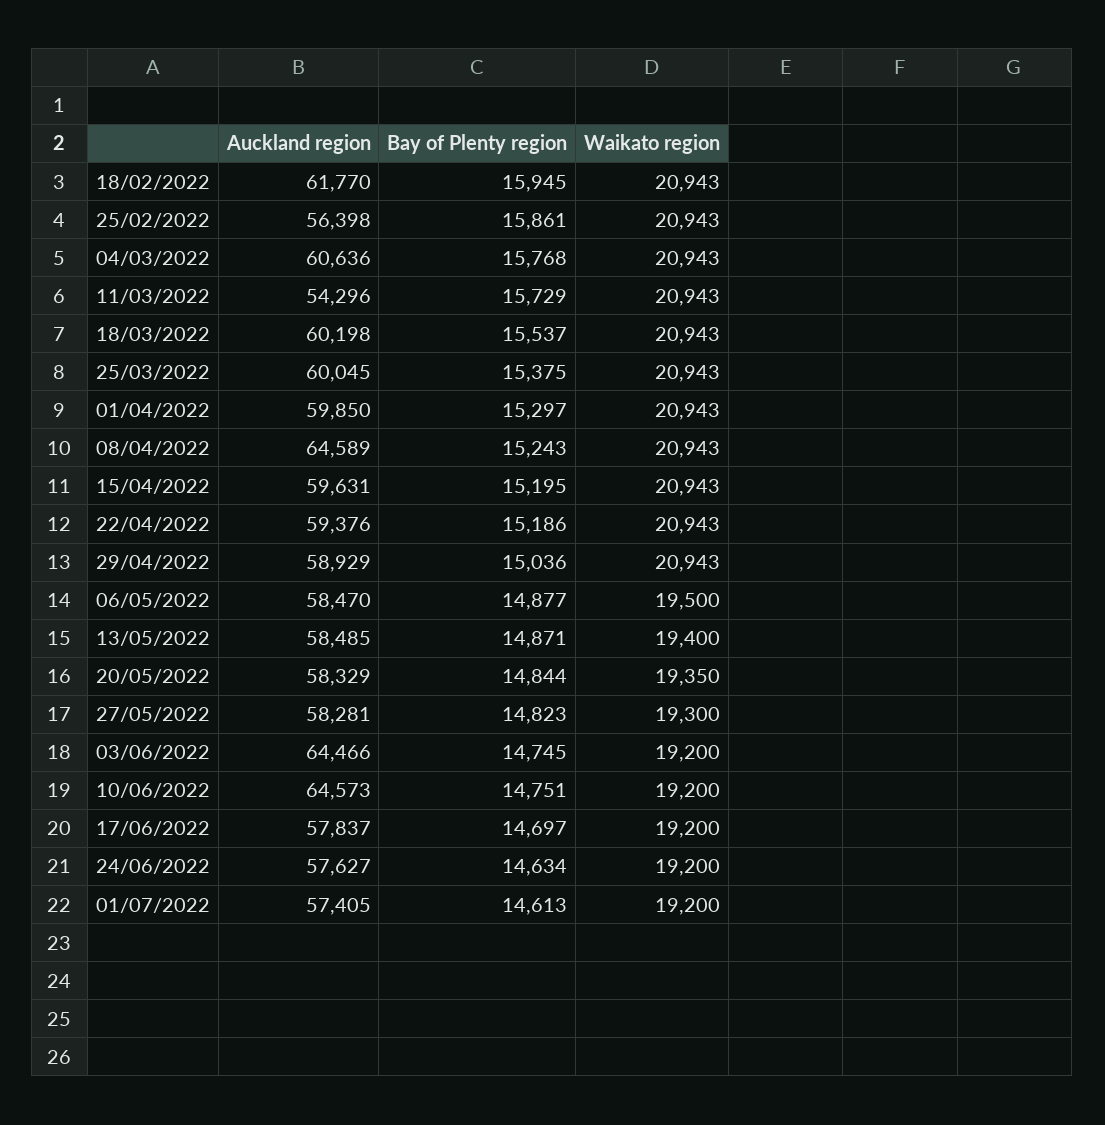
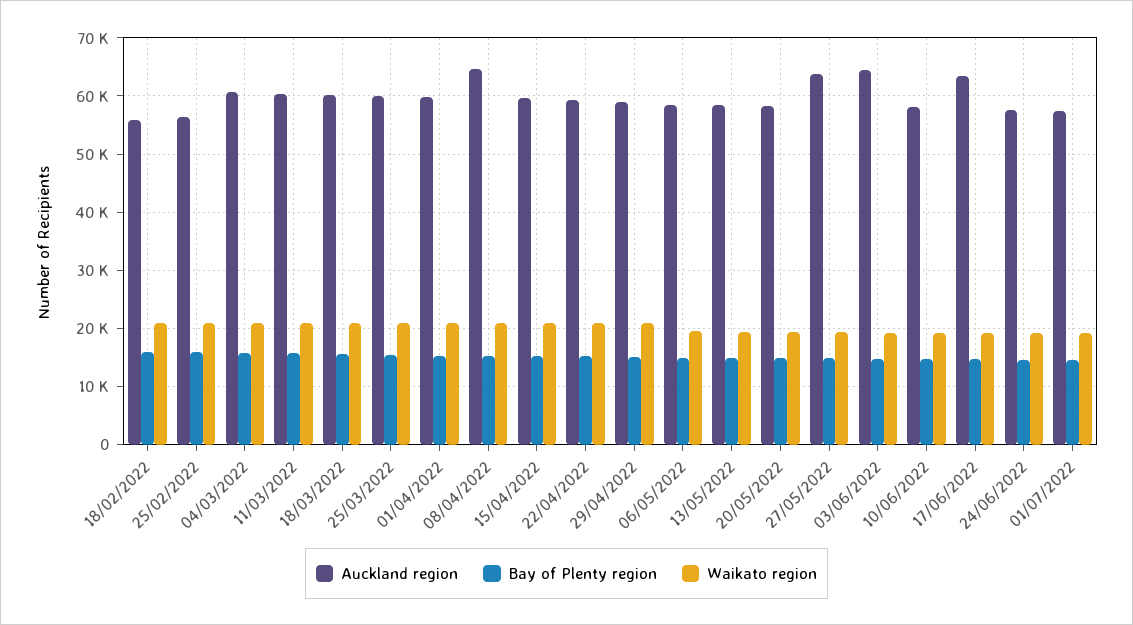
Auckland region, 18/02/2022: 61770 -> 56000
Auckland region, 11/03/2022: 54296 -> 60000
Auckland region, 27/05/2022: 58281 -> 64000
Auckland region, 10/06/2022: 64573 -> 58000
Auckland region, 17/06/2022: 57837 -> 64000

